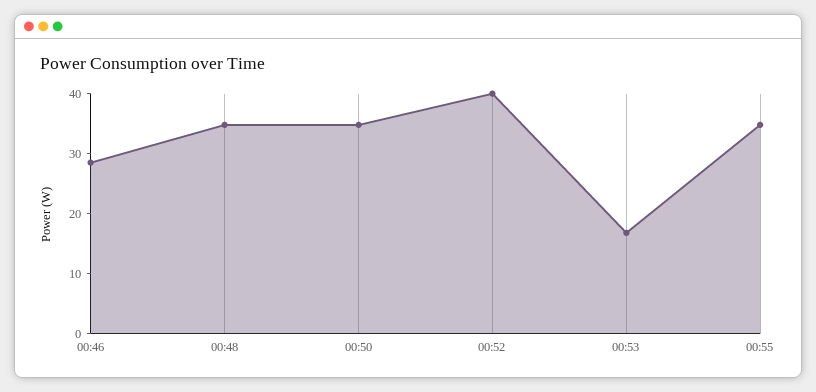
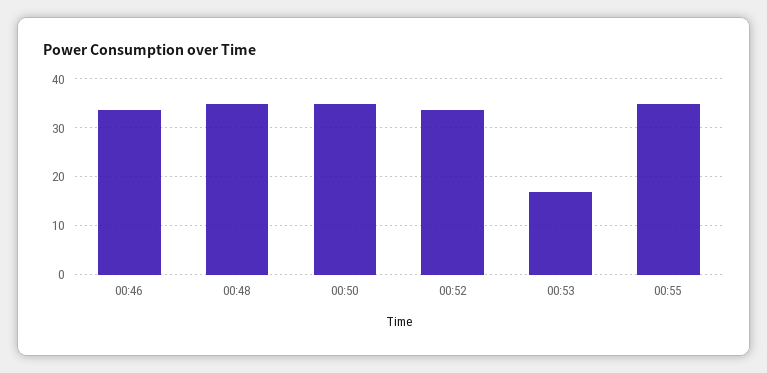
00:46: 28 -> 34
00:52: 40 -> 34

